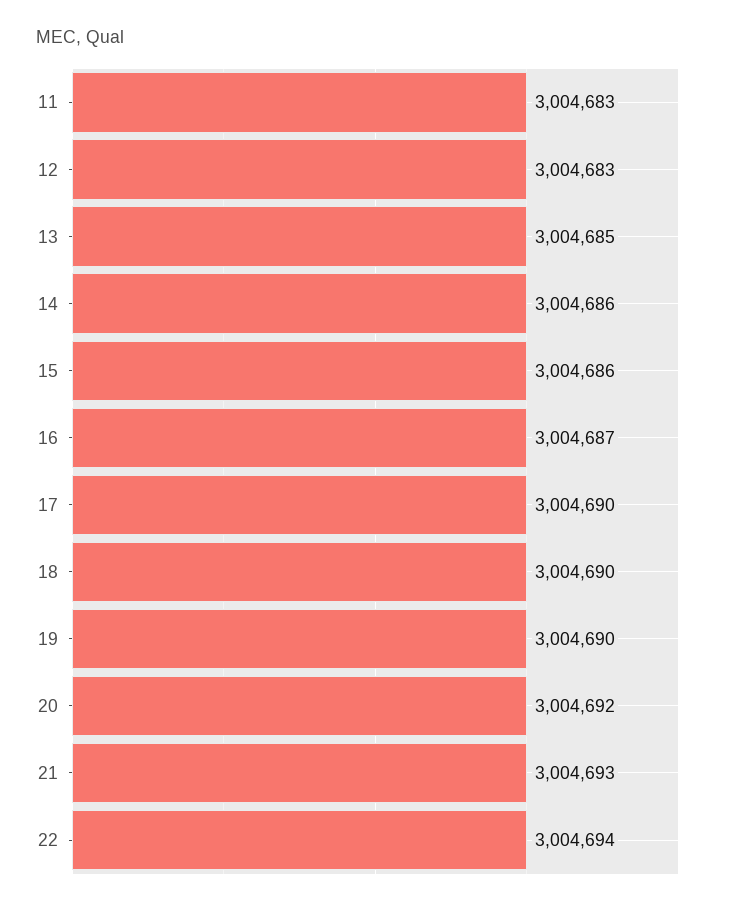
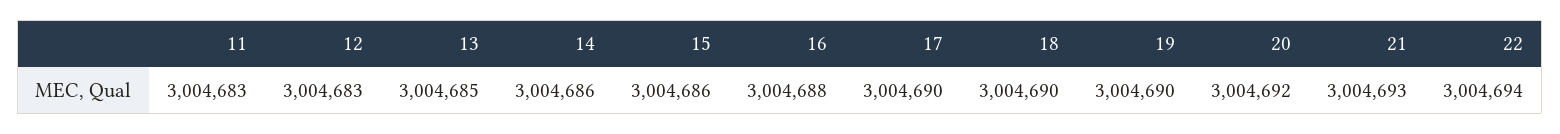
16: 3004687 -> 3004688

